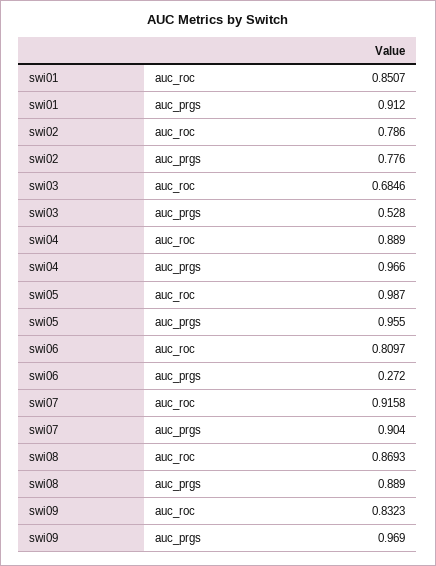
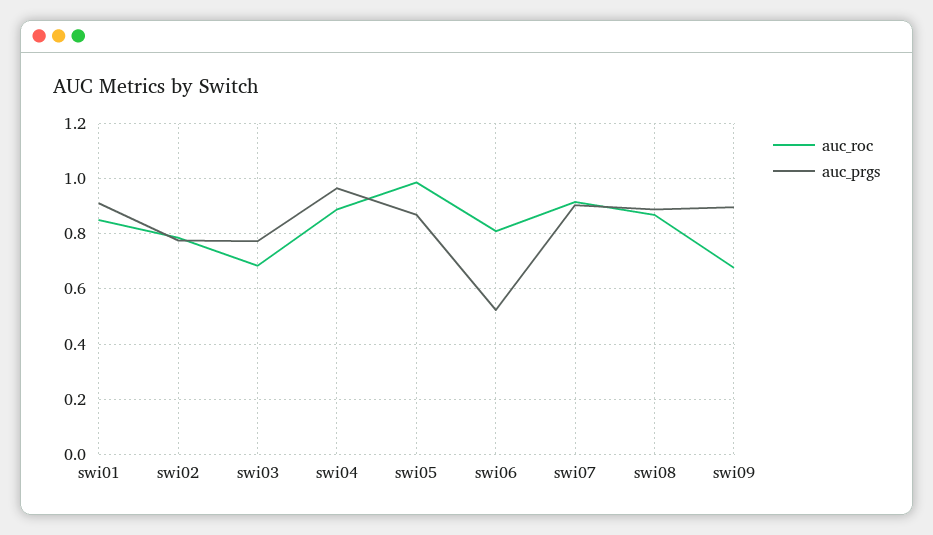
auc_prgs, swi03: 0.528 -> 0.775
auc_prgs, swi05: 0.955 -> 0.875
auc_prgs, swi06: 0.272 -> 0.525
auc_roc, swi09: 0.8323 -> 0.675
auc_prgs, swi09: 0.969 -> 0.9

